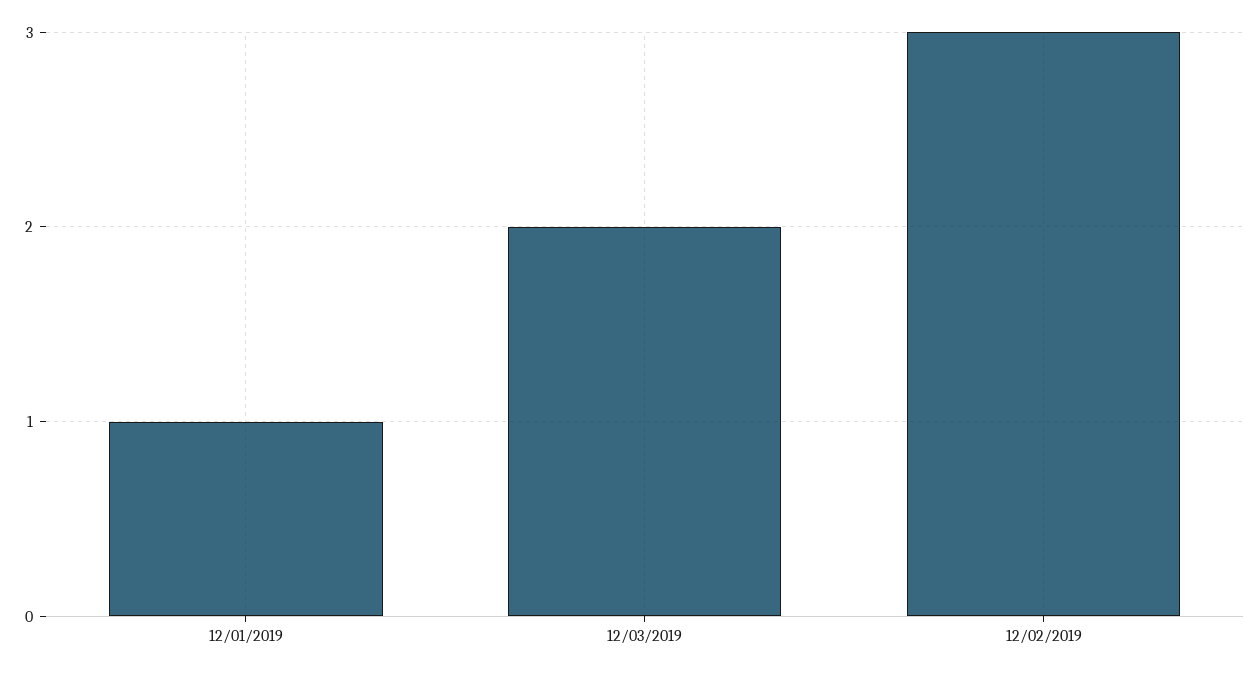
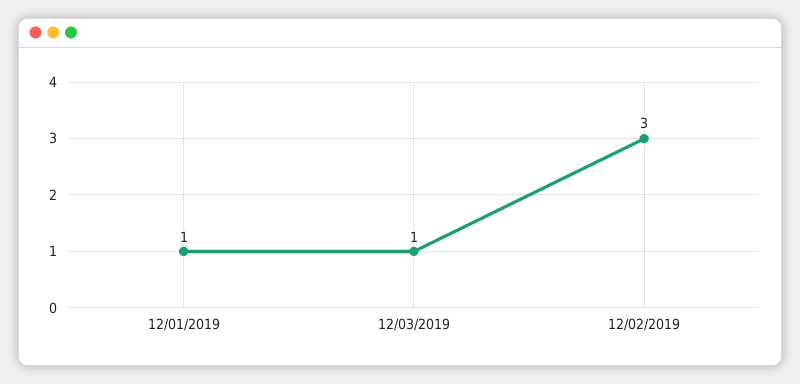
12/03/2019: 2 -> 1

